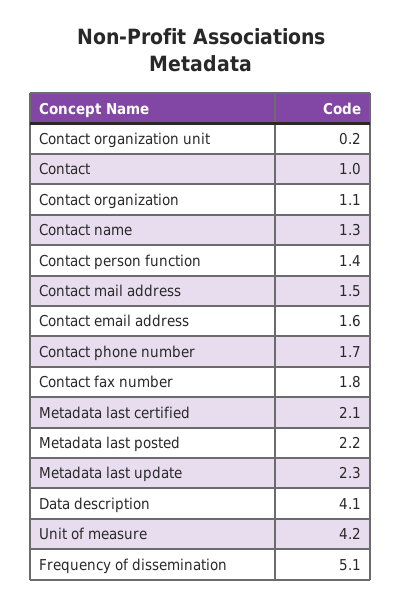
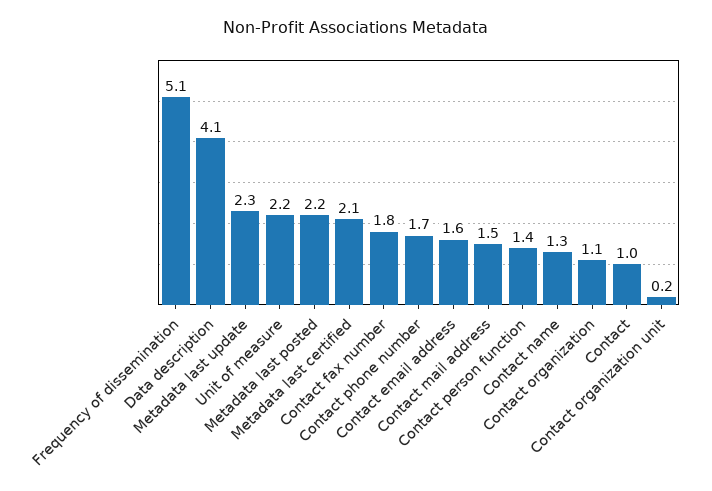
Unit of measure: 4.2 -> 2.2

